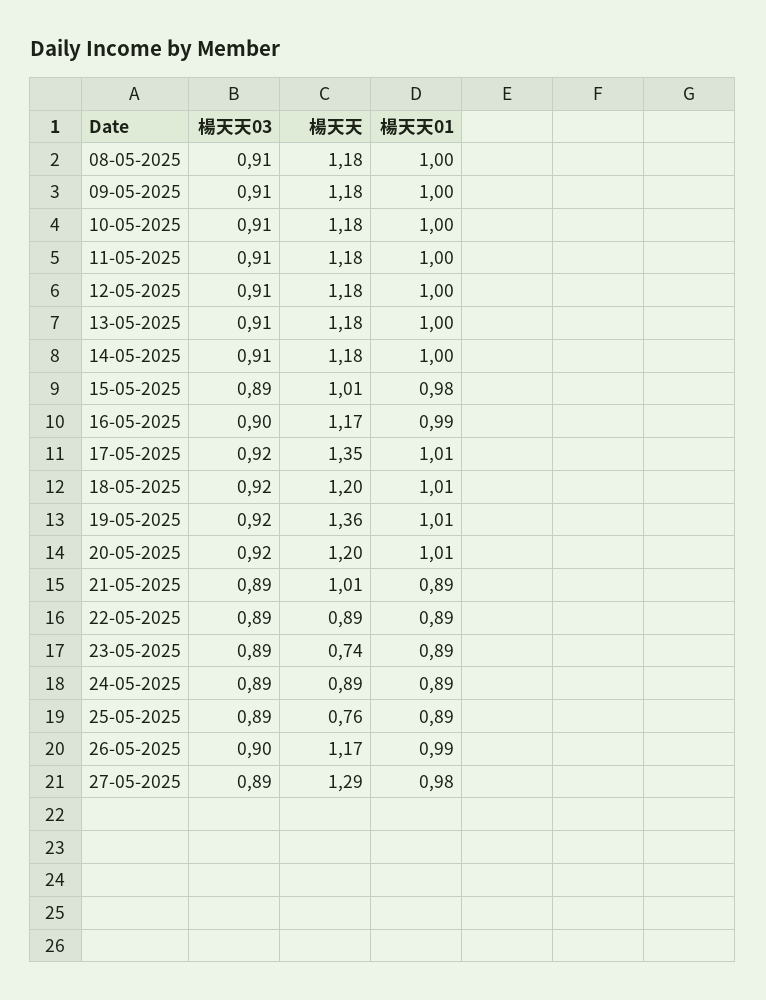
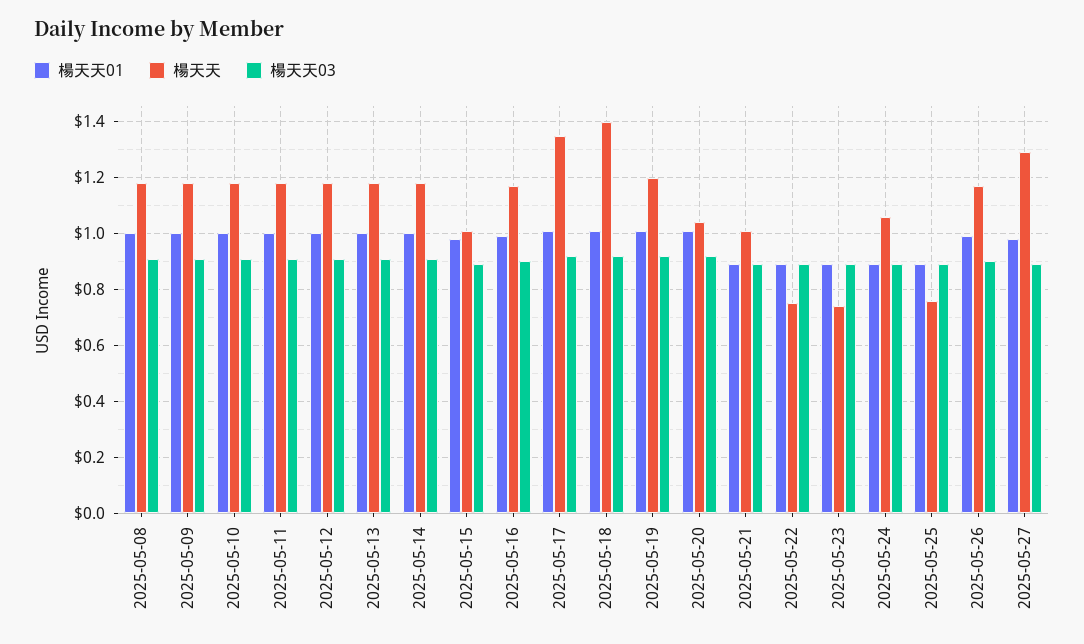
楊天天, 18-05-2025: 1.2 -> 1.4
楊天天, 19-05-2025: 1.36 -> 1.2
楊天天, 20-05-2025: 1.2 -> 1.05
楊天天, 22-05-2025: 0.89 -> 0.75
楊天天, 24-05-2025: 0.89 -> 1.05

